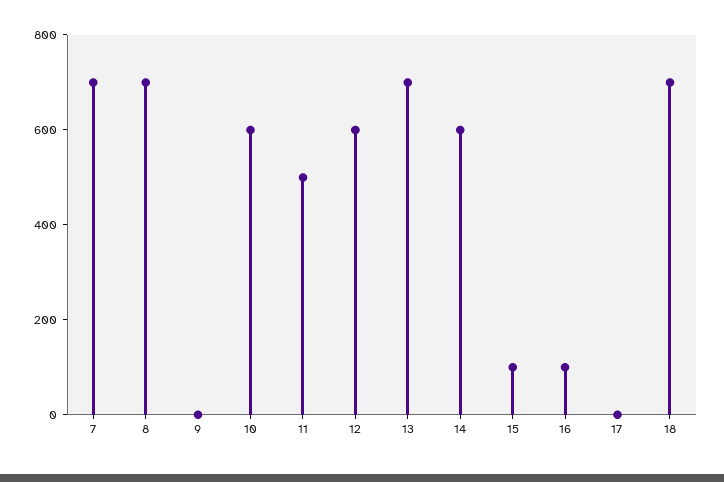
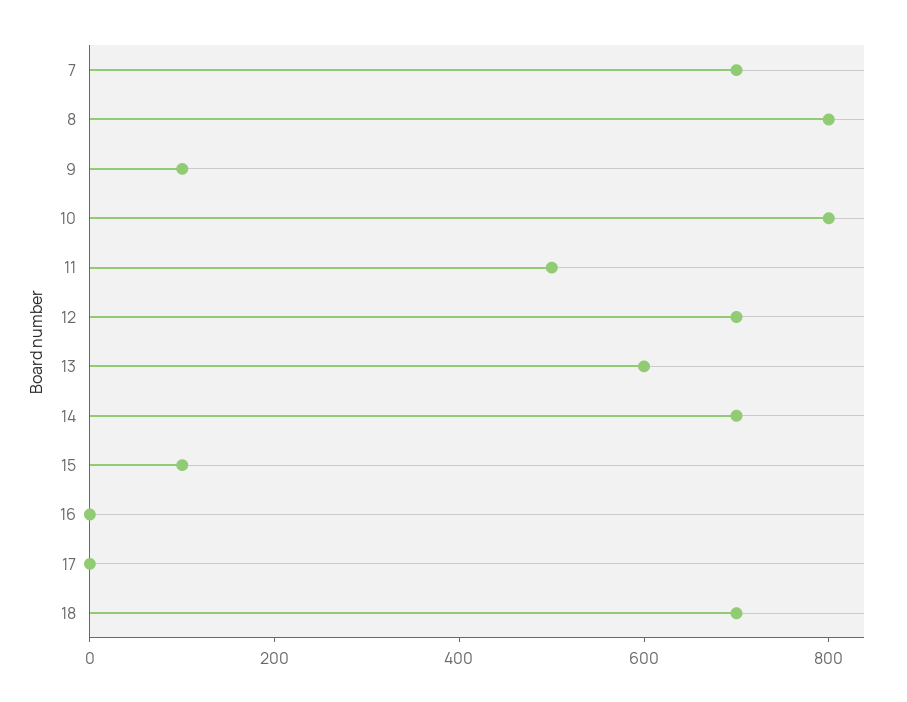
8: 700 -> 800
9: 0 -> 100
10: 600 -> 800
12: 600 -> 700
13: 700 -> 600
14: 600 -> 700
16: 100 -> 0

